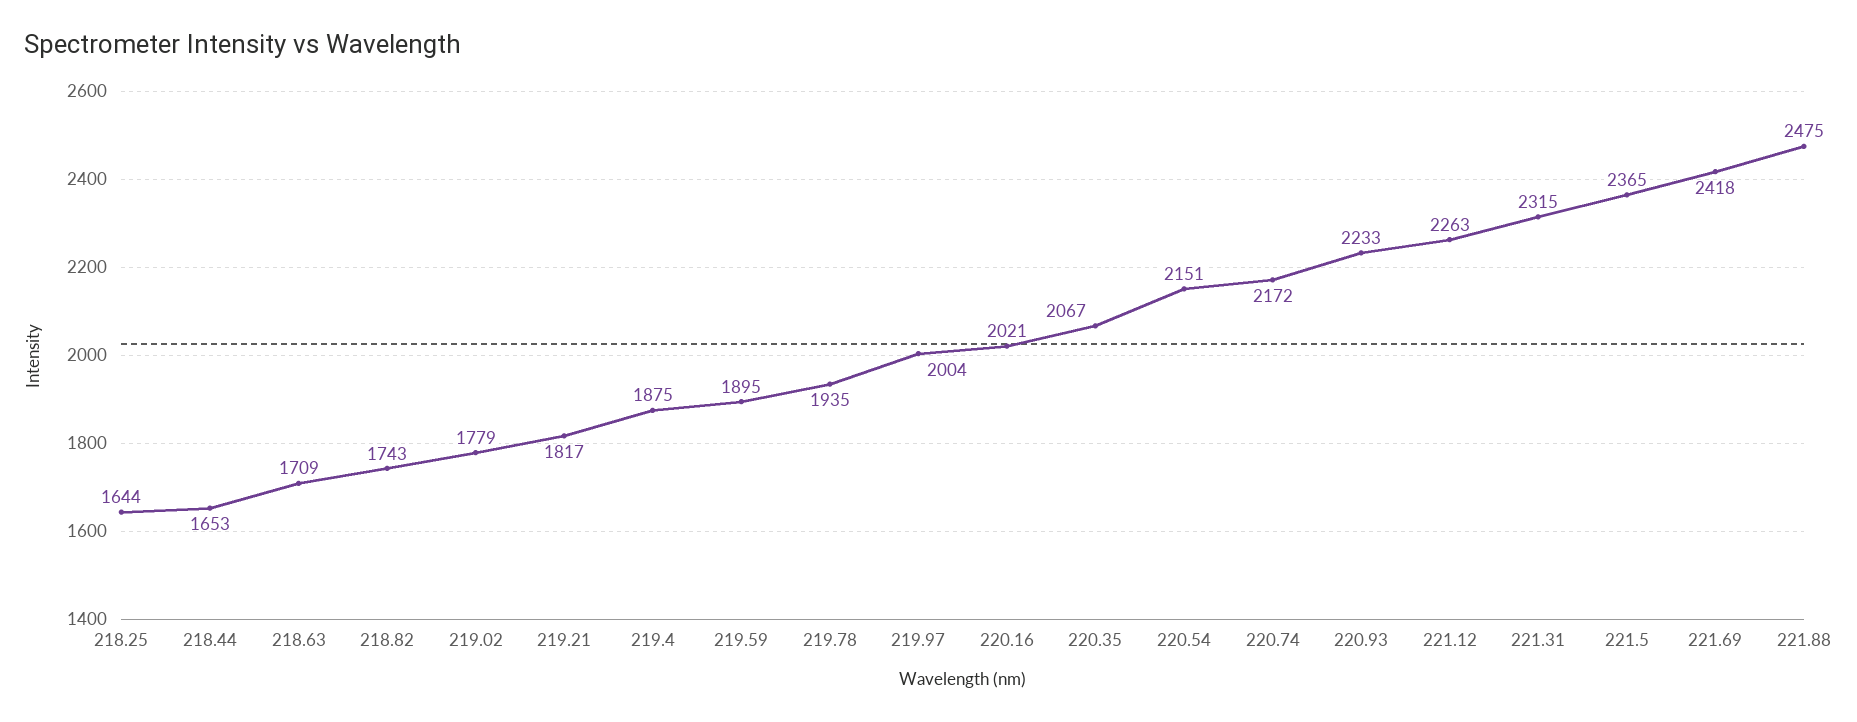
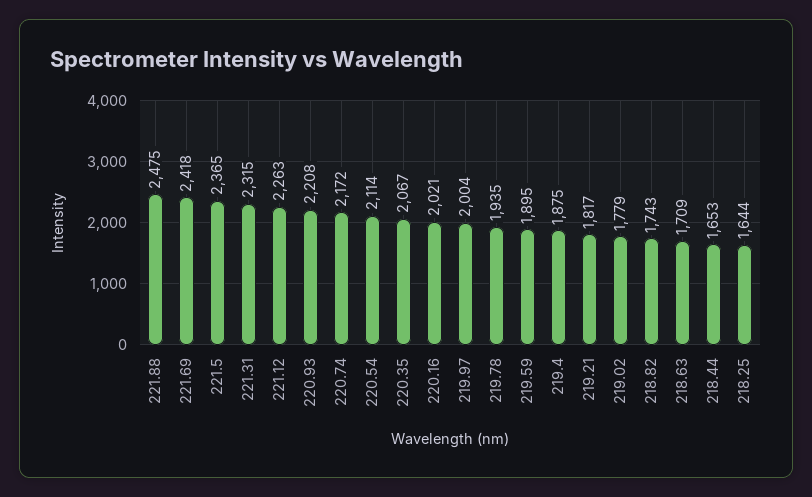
220.54: 2151 -> 2114
220.93: 2233 -> 2208

